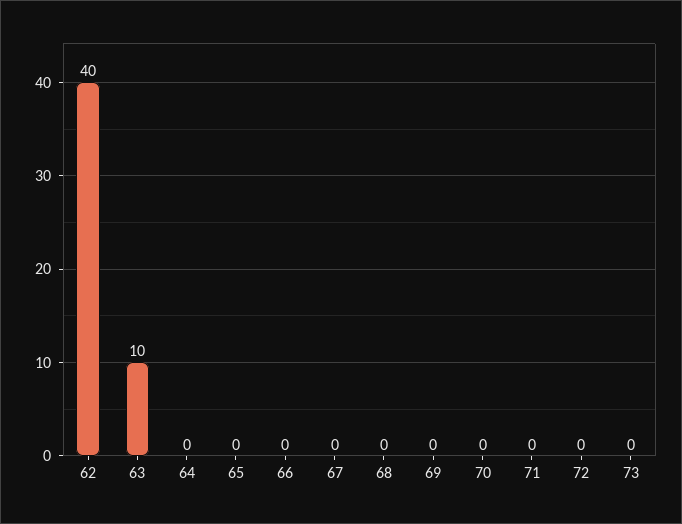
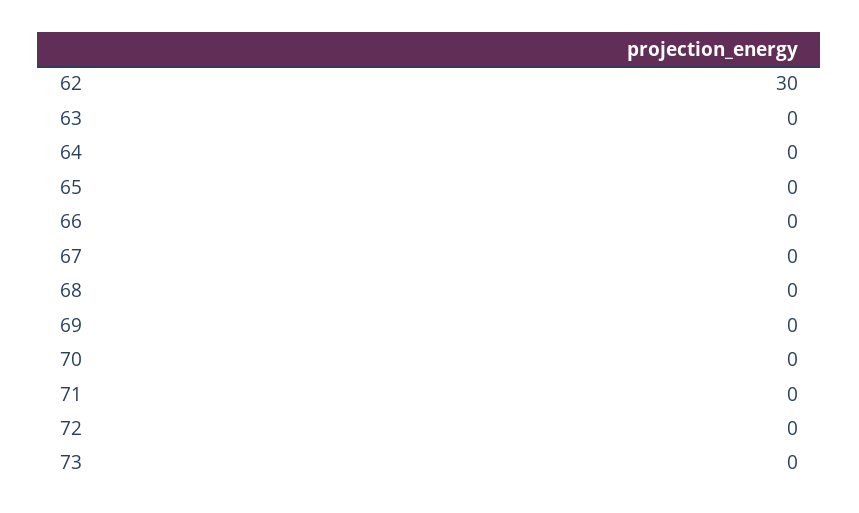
62: 40 -> 30
63: 10 -> 0

